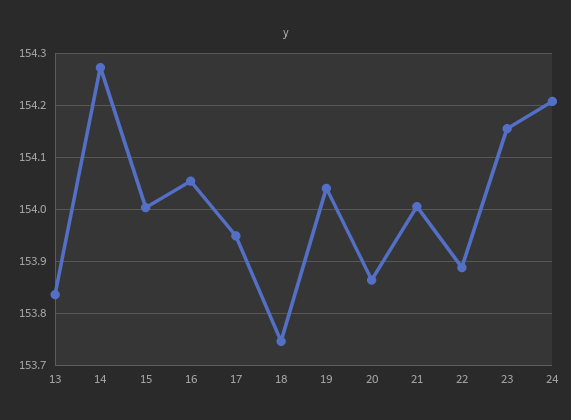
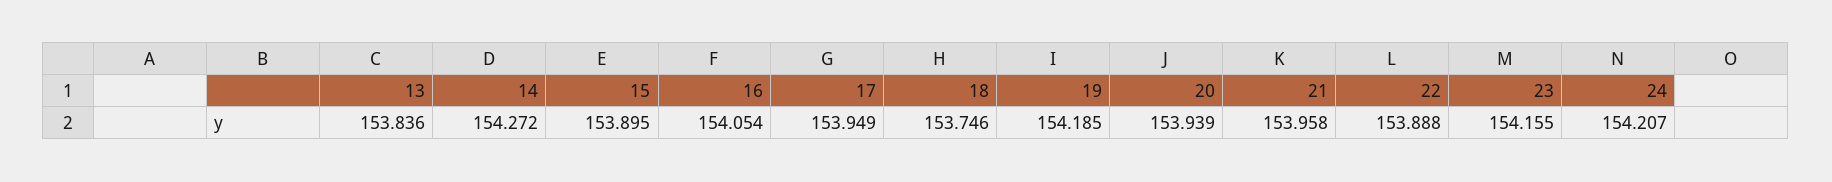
15: 154 -> 153.895
19: 154.04 -> 154.185
20: 153.86 -> 153.939
21: 154 -> 153.958

